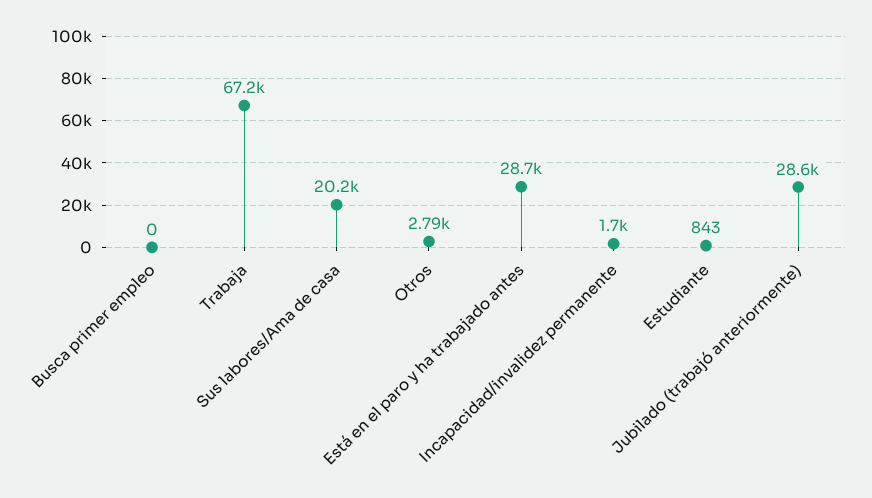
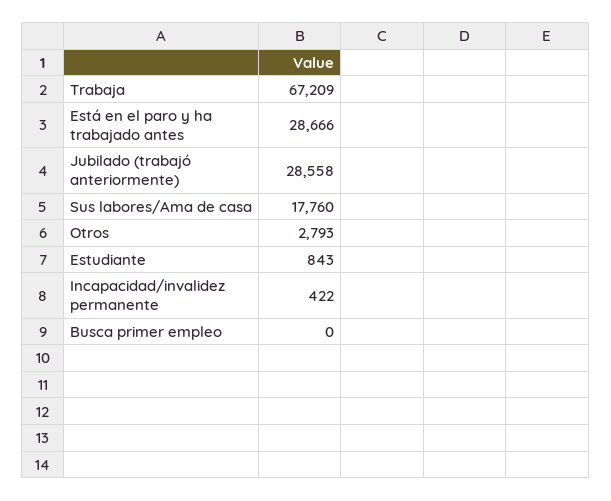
Sus labores/Ama de casa: 20200 -> 17760
Incapacidad/invalidez permanente: 1700 -> 422

